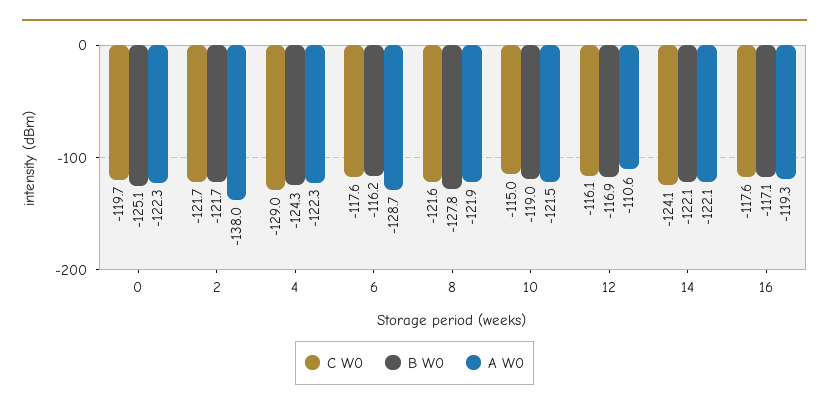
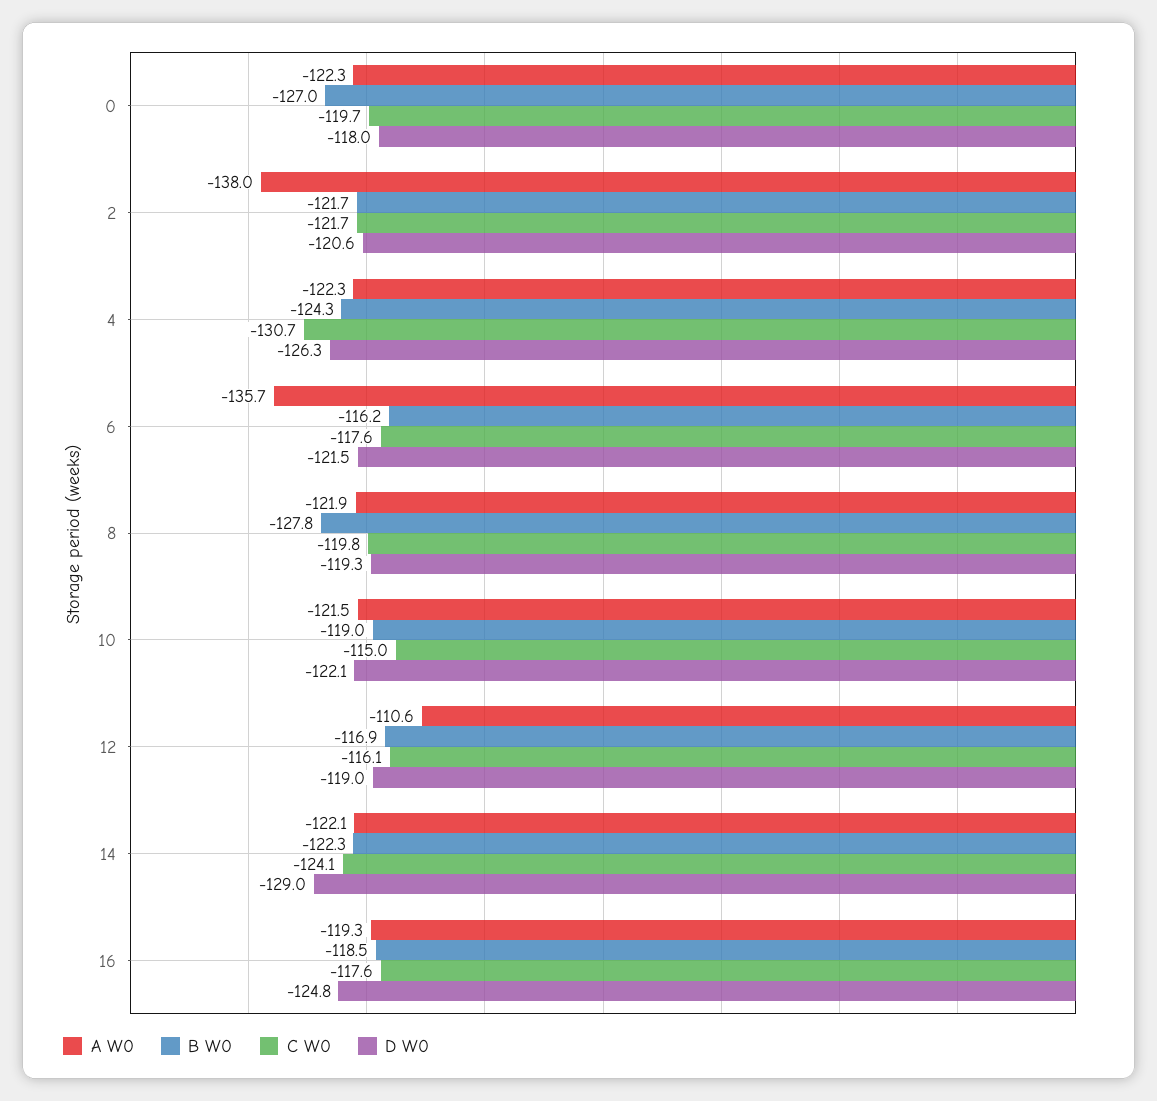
B W0, 0: -125.1 -> -127
C W0, 4: -129 -> -130.7
A W0, 6: -128.7 -> -135.7
C W0, 8: -121.6 -> -119.8
B W0, 14: -122.1 -> -122.3
B W0, 16: -117.1 -> -118.5
D W0, 0: none -> -118
D W0, 2: none -> -120.6
D W0, 4: none -> -126.3
D W0, 6: none -> -121.5
D W0, 8: none -> -119.3
D W0, 10: none -> -122.1
D W0, 12: none -> -119
D W0, 14: none -> -129
D W0, 16: none -> -124.8

